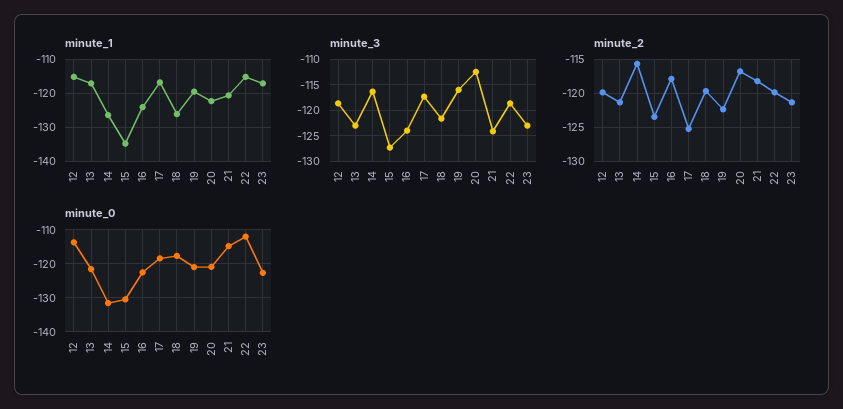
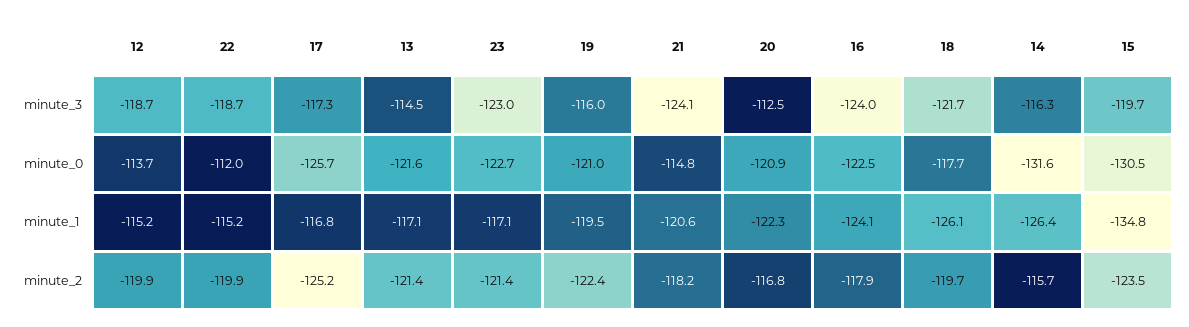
minute_3, 13: -122.5 -> -114.5
minute_3, 15: -127.5 -> -119.7
minute_0, 17: -118 -> -125.7

